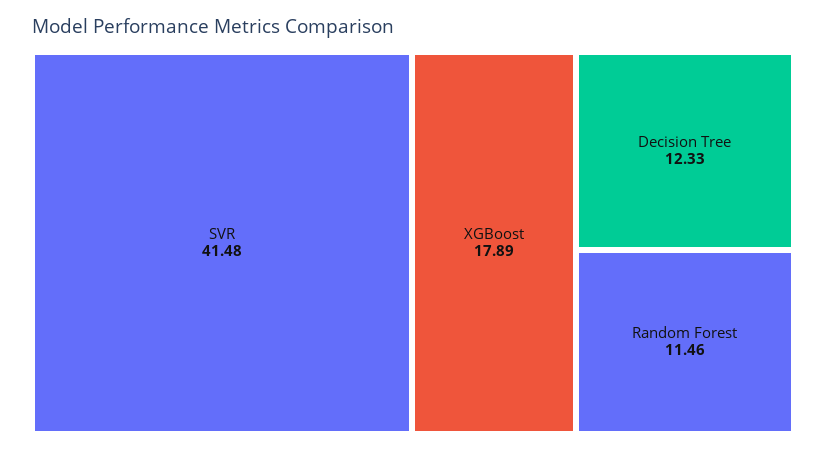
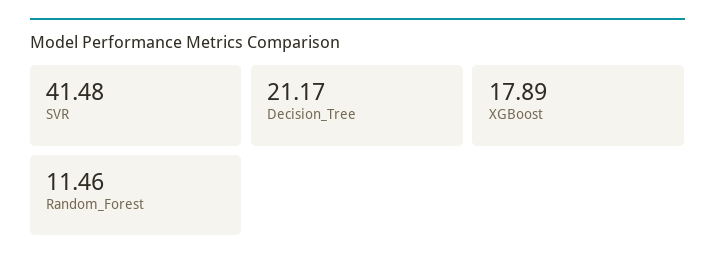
Decision Tree: 12.33 -> 21.17

